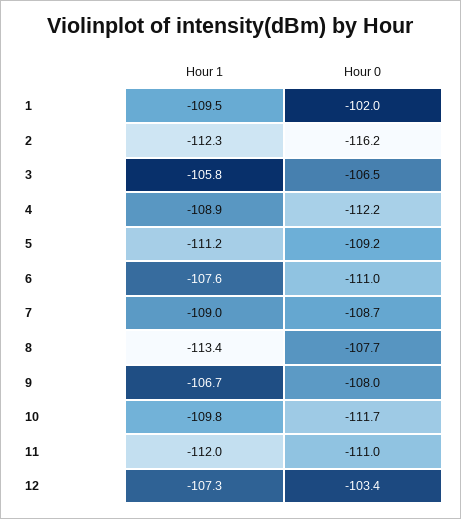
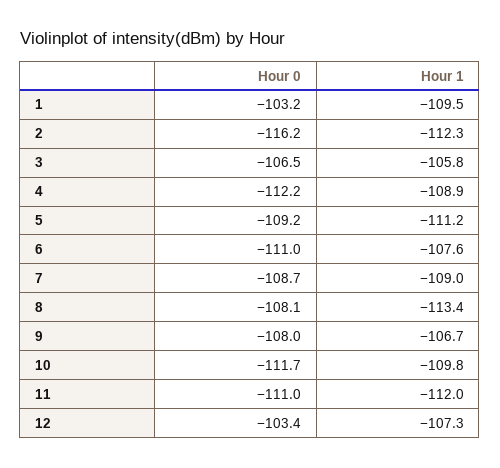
Hour 0, 1: -102 -> -103.2
Hour 0, 8: -107.7 -> -108.1

